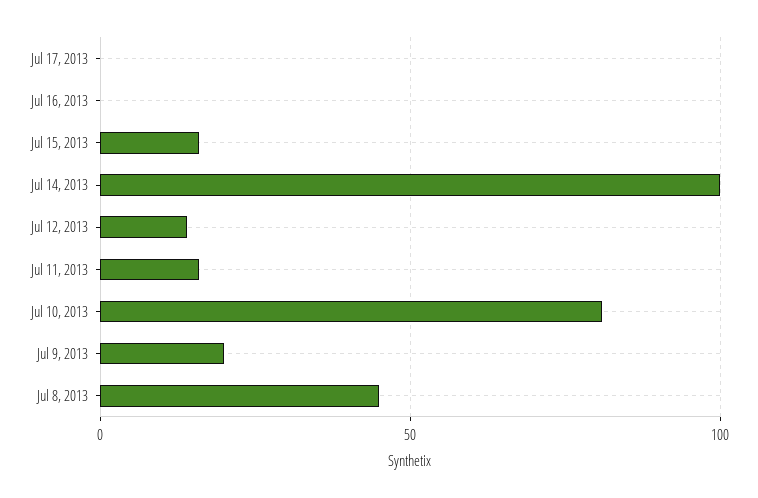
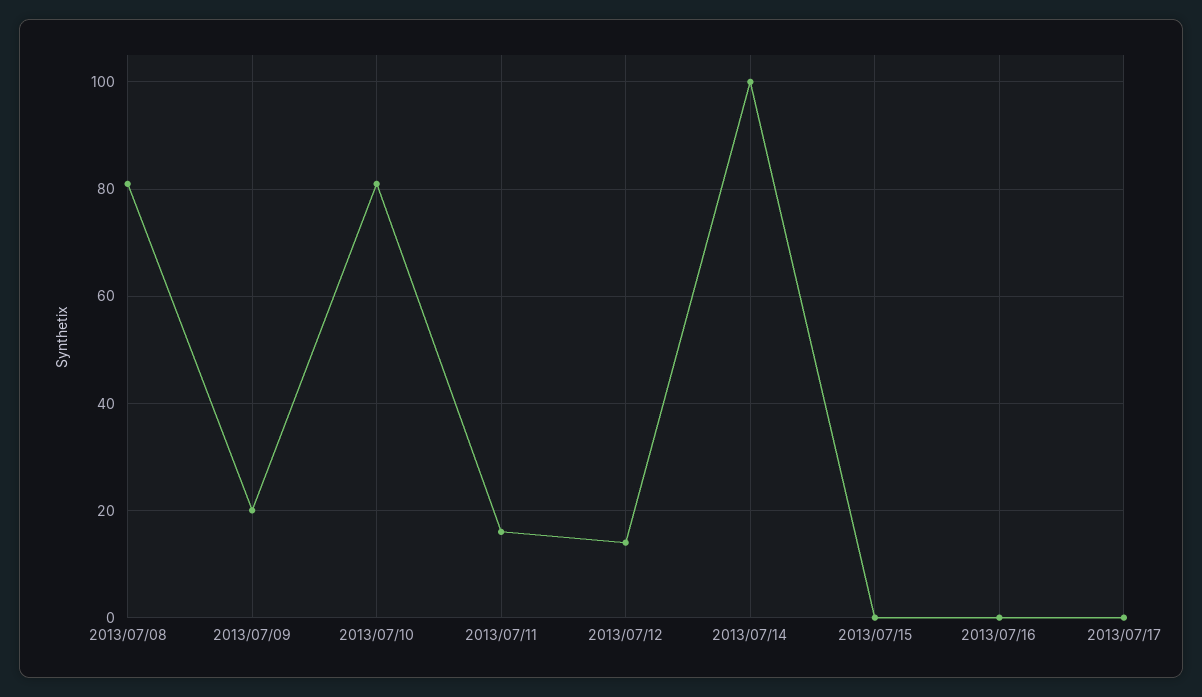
Jul 15, 2013: 15 -> 0
Jul 8, 2013: 45 -> 80

